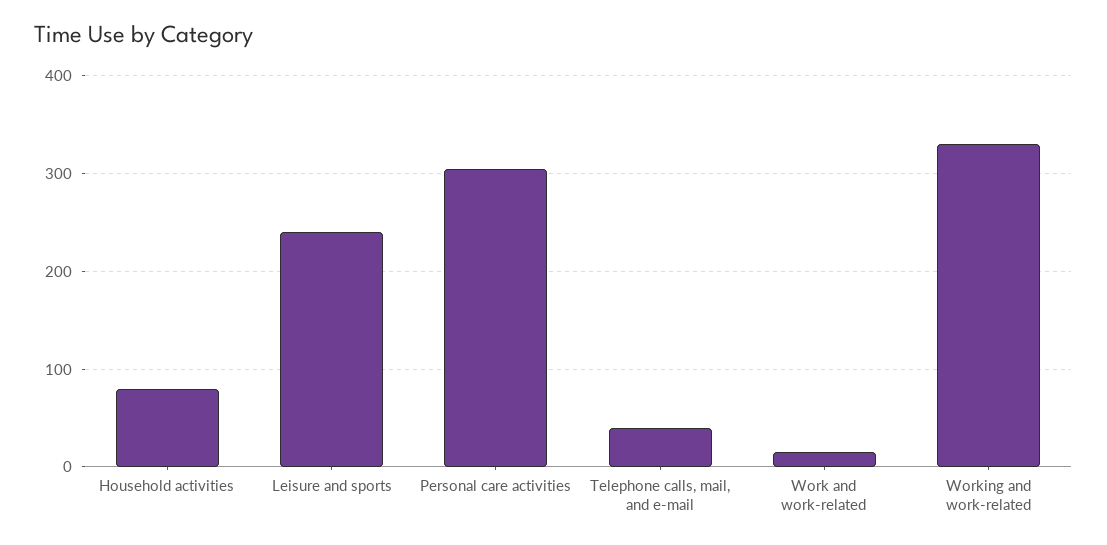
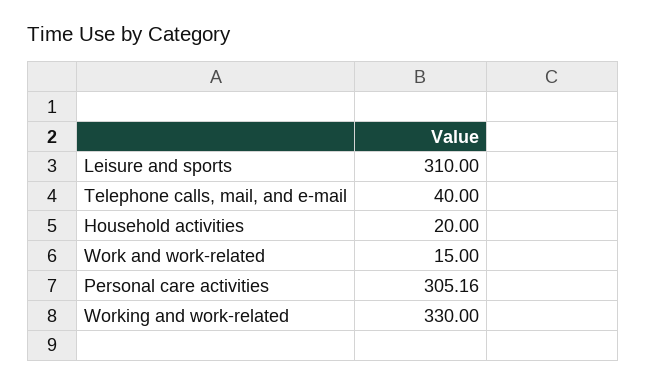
Household activities: 80 -> 20
Leisure and sports: 240 -> 310

